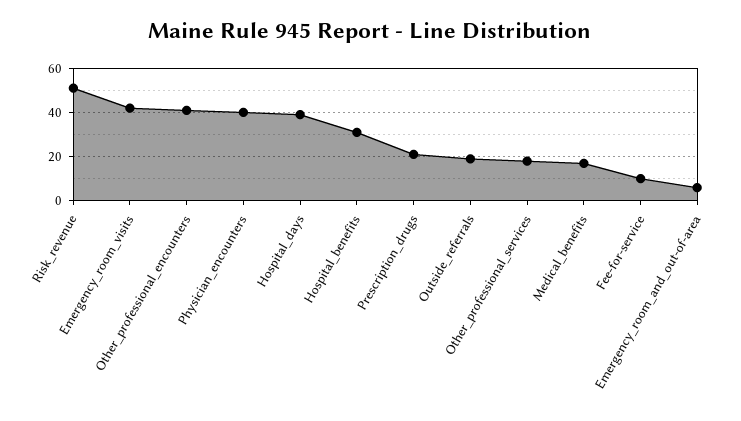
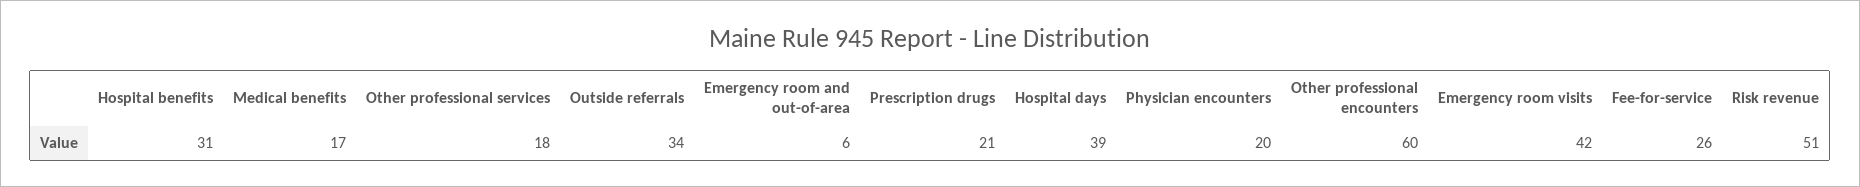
Other_professional_encounters: 40 -> 60
Physician_encounters: 40 -> 20
Outside_referrals: 20 -> 34
Fee-for-service: 10 -> 26

